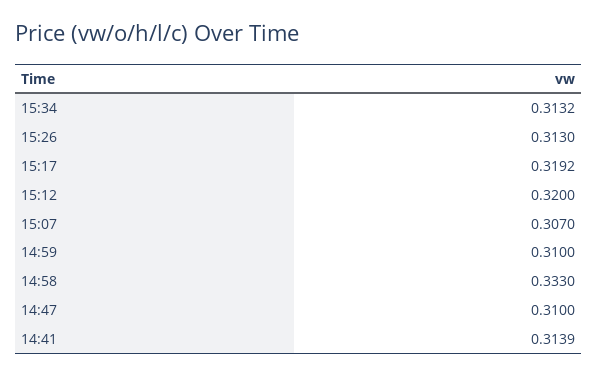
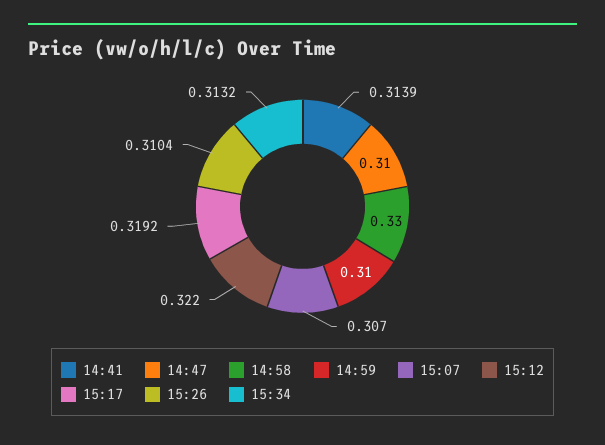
15:26: 0.313 -> 0.3104
15:12: 0.32 -> 0.322
14:58: 0.333 -> 0.33

